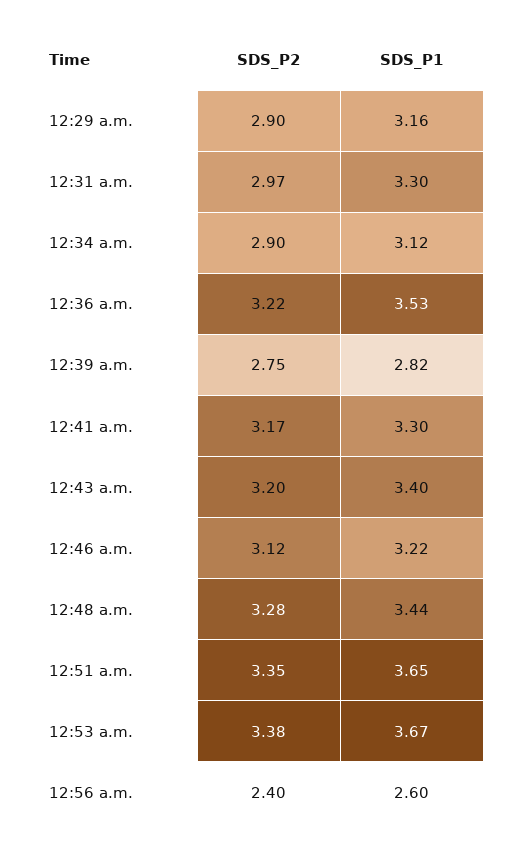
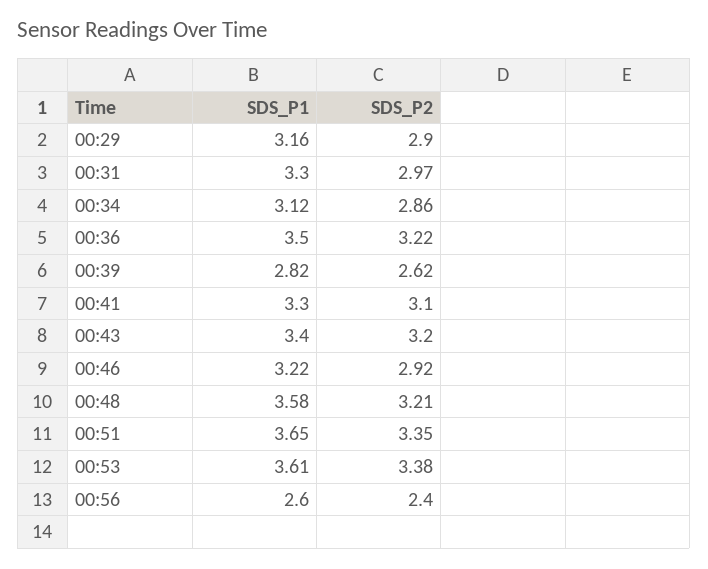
SDS_P2, 12:34 a.m.: 2.9 -> 2.86
SDS_P1, 12:36 a.m.: 3.53 -> 3.5
SDS_P2, 12:39 a.m.: 2.75 -> 2.62
SDS_P2, 12:41 a.m.: 3.17 -> 3.1
SDS_P2, 12:46 a.m.: 3.12 -> 2.92
SDS_P2, 12:48 a.m.: 3.28 -> 3.21
SDS_P1, 12:48 a.m.: 3.44 -> 3.58
SDS_P1, 12:53 a.m.: 3.67 -> 3.61

